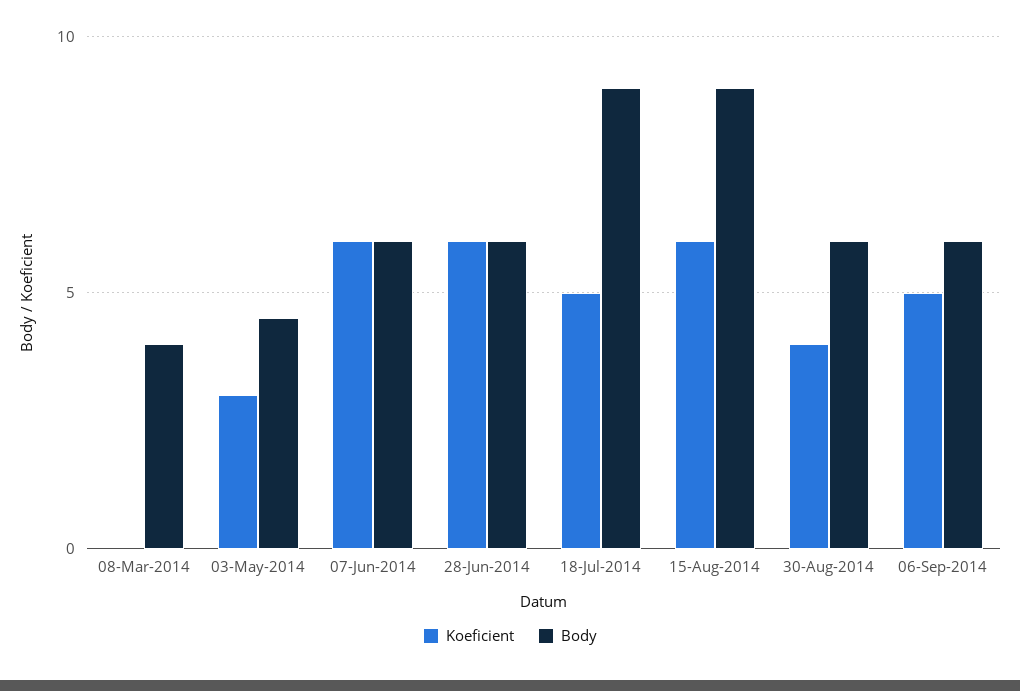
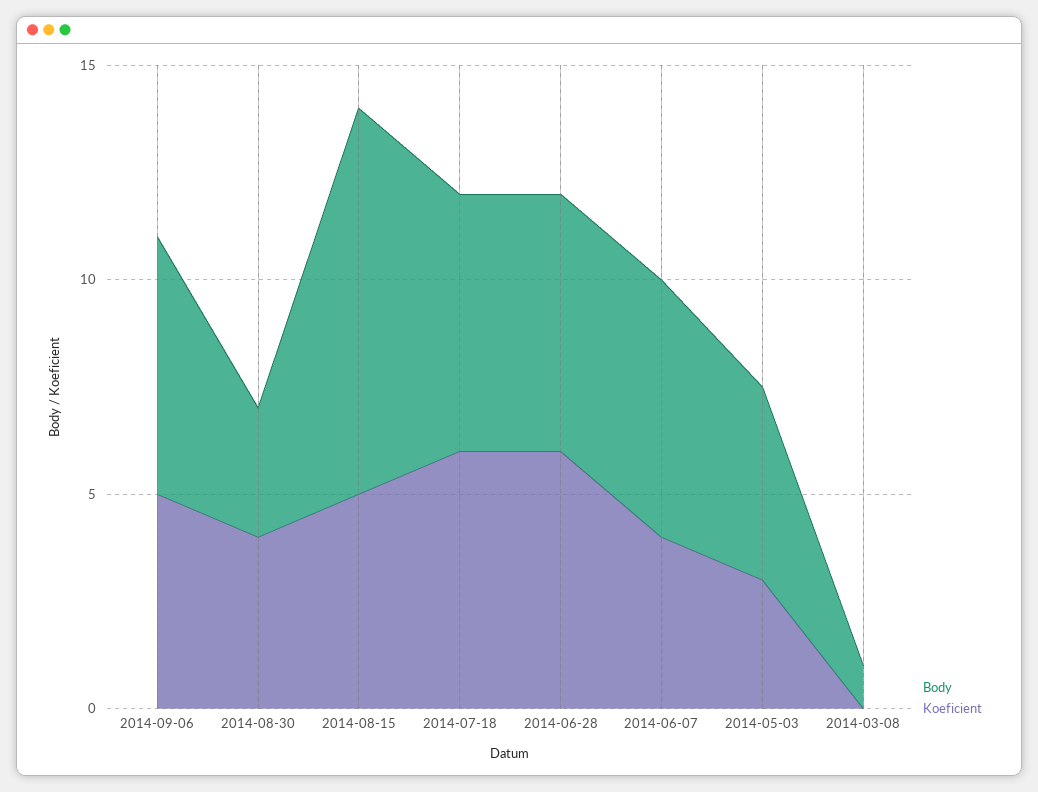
Body, 08-Mar-2014: 4 -> 1
Koeficient, 07-Jun-2014: 6 -> 4
Koeficient, 18-Jul-2014: 5 -> 6
Body, 18-Jul-2014: 9 -> 6
Koeficient, 15-Aug-2014: 6 -> 5
Body, 30-Aug-2014: 6 -> 3

